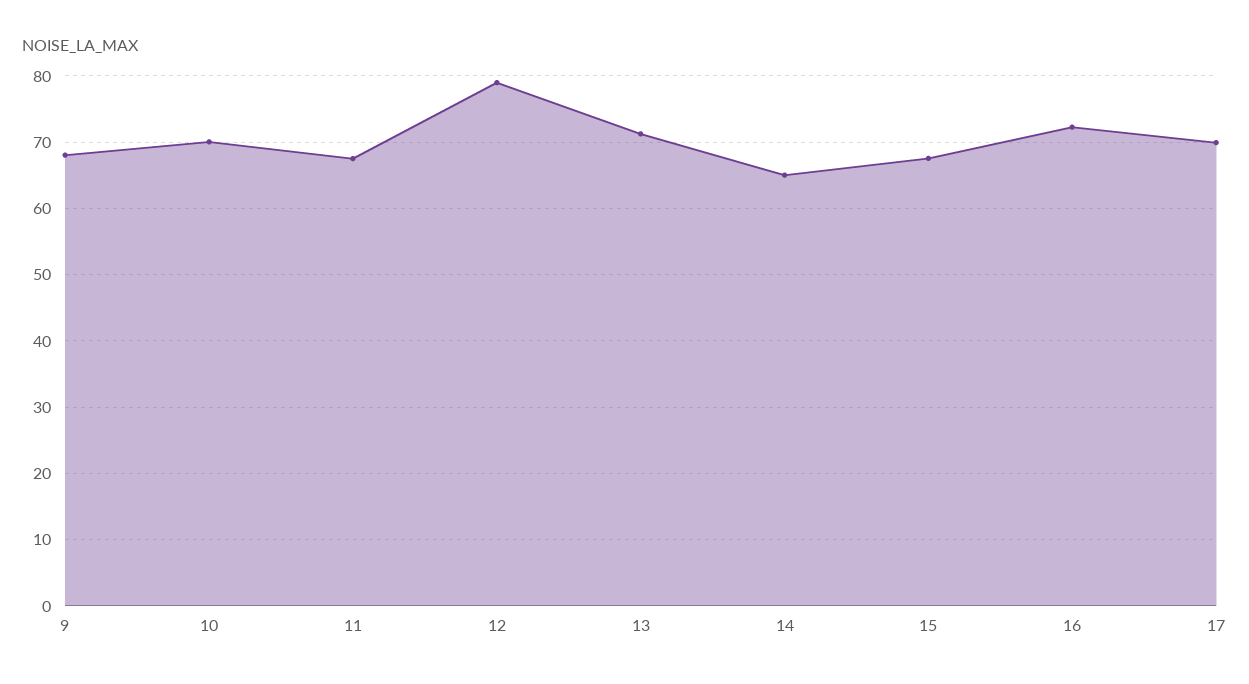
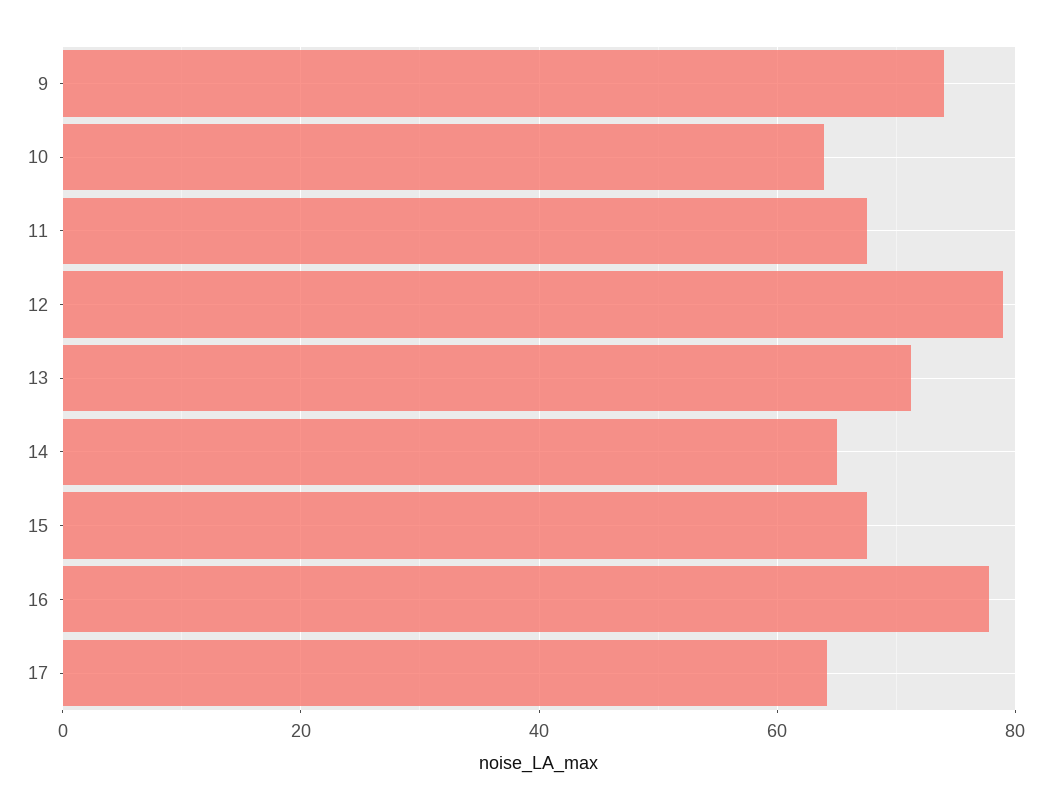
9: 68 -> 74
10: 70 -> 64
16: 72 -> 78
17: 70 -> 64

